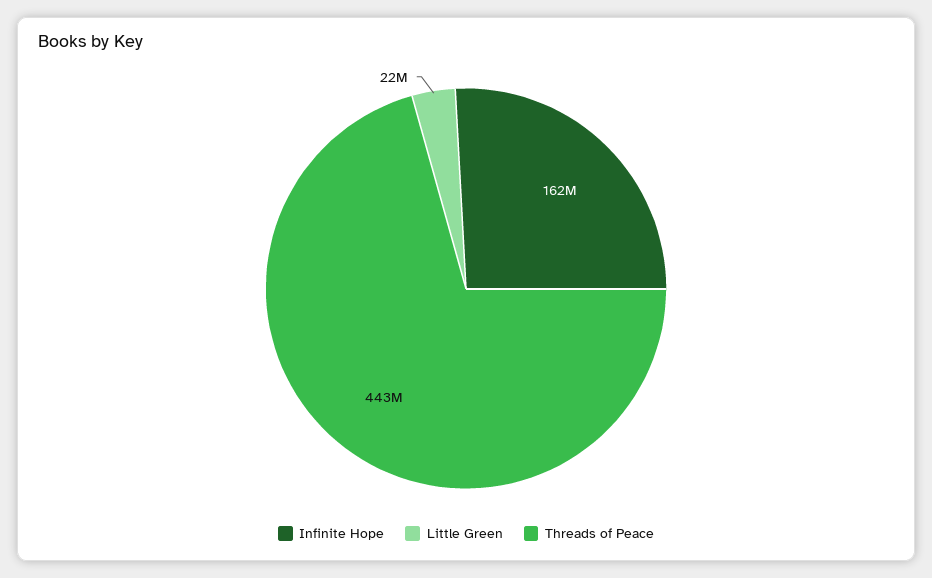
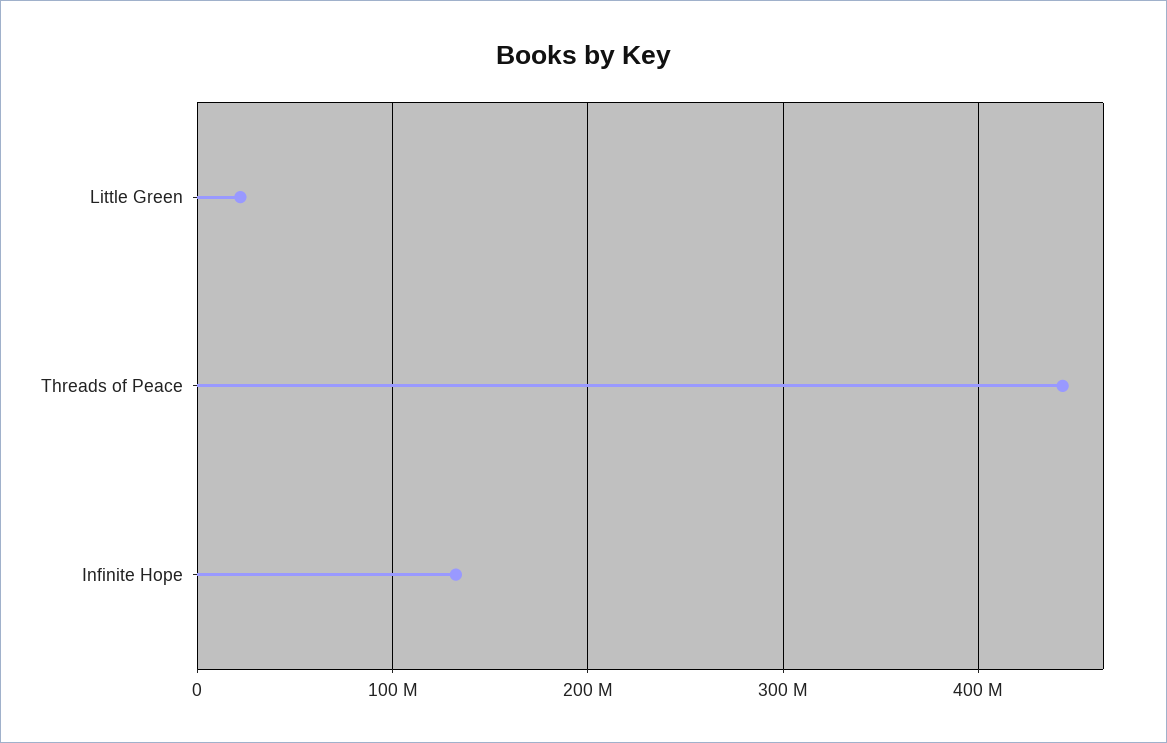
Infinite Hope: 162000000 -> 130000000

